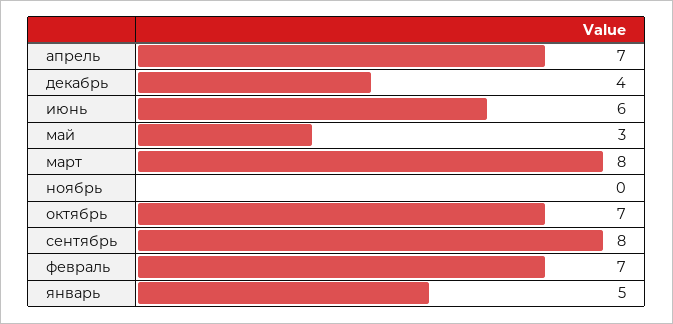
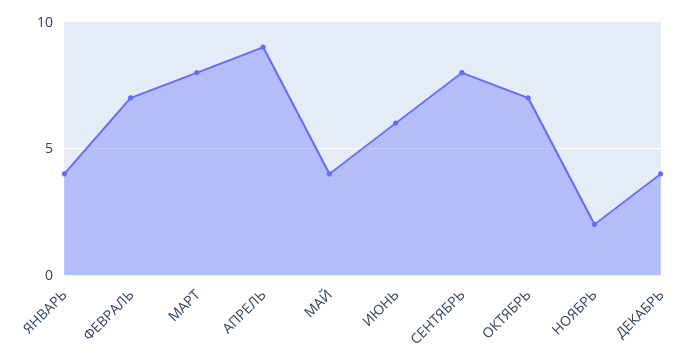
апрель: 7 -> 9
май: 3 -> 4
ноябрь: 0 -> 2
январь: 5 -> 4

